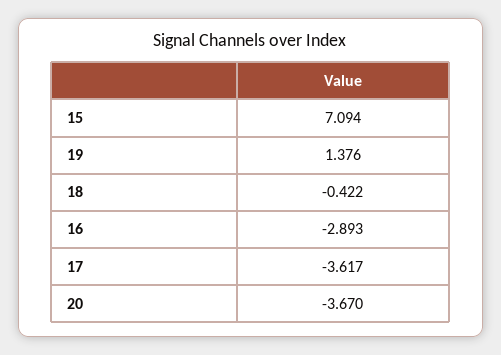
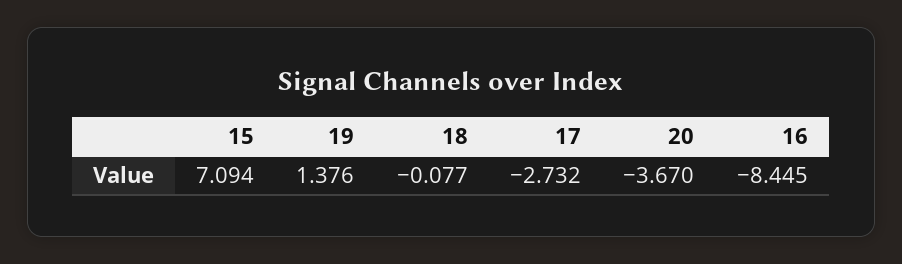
18: -0.422 -> -0.077
16: -2.893 -> -8.445
17: -3.617 -> -2.732

